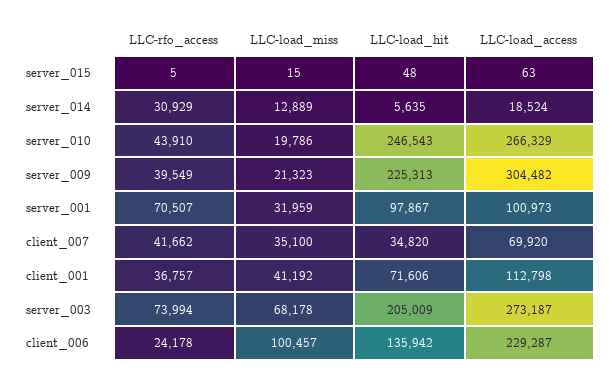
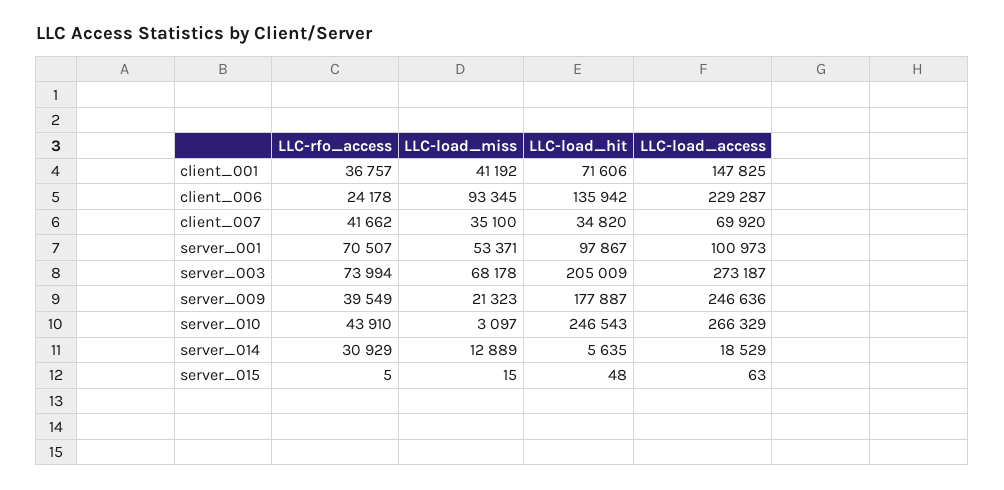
LLC-load_access, server_014: 18524 -> 18529
LLC-load_miss, server_010: 19786 -> 3097
LLC-load_hit, server_009: 225313 -> 177887
LLC-load_access, server_009: 304482 -> 246636
LLC-load_miss, server_001: 31959 -> 53371
LLC-load_access, client_001: 112798 -> 147825
LLC-load_miss, client_006: 100457 -> 93345

